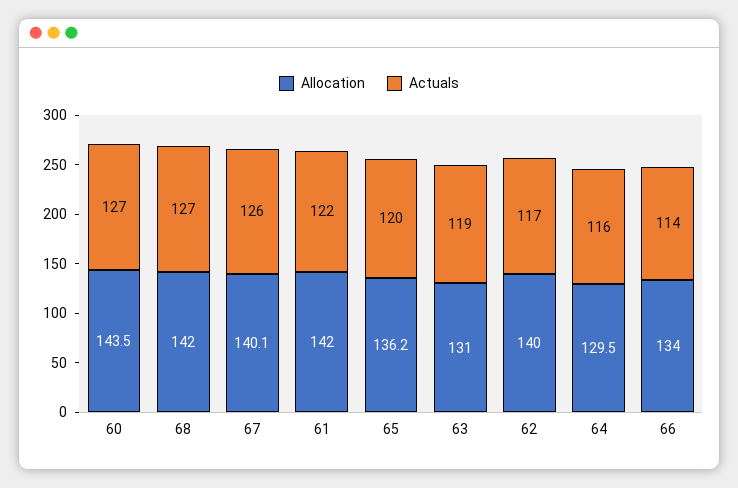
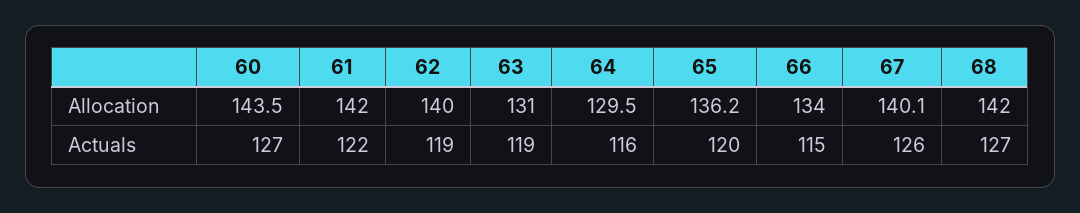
Actuals, 62: 117 -> 119
Actuals, 66: 114 -> 115

